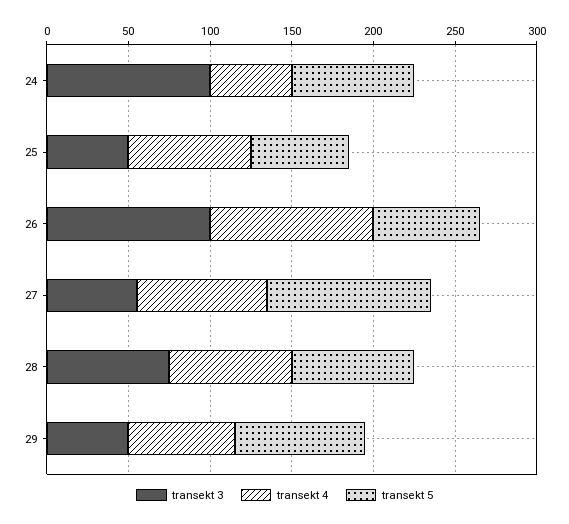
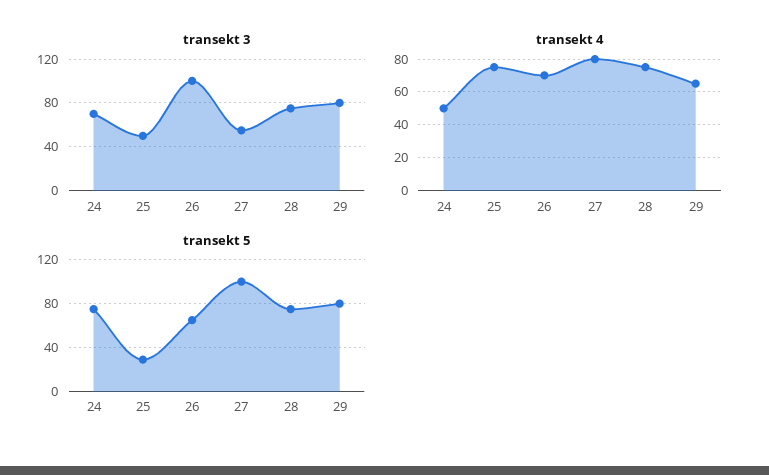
transekt 3, 24: 100 -> 70
transekt 5, 25: 60 -> 30
transekt 4, 26: 100 -> 70
transekt 3, 29: 50 -> 80

